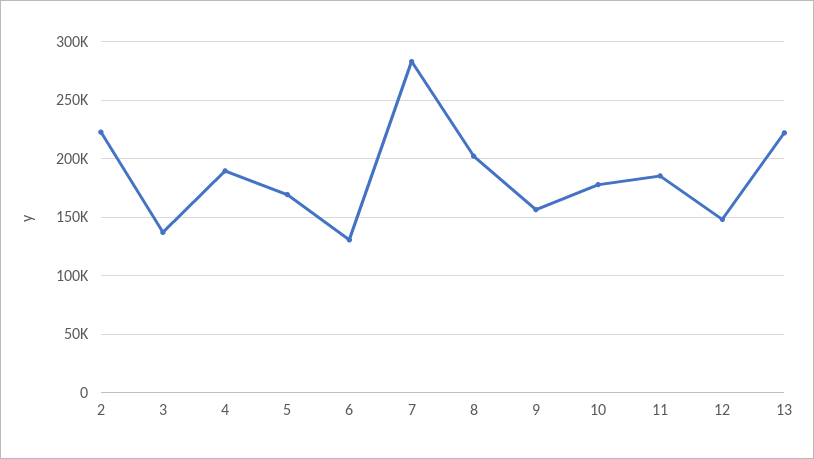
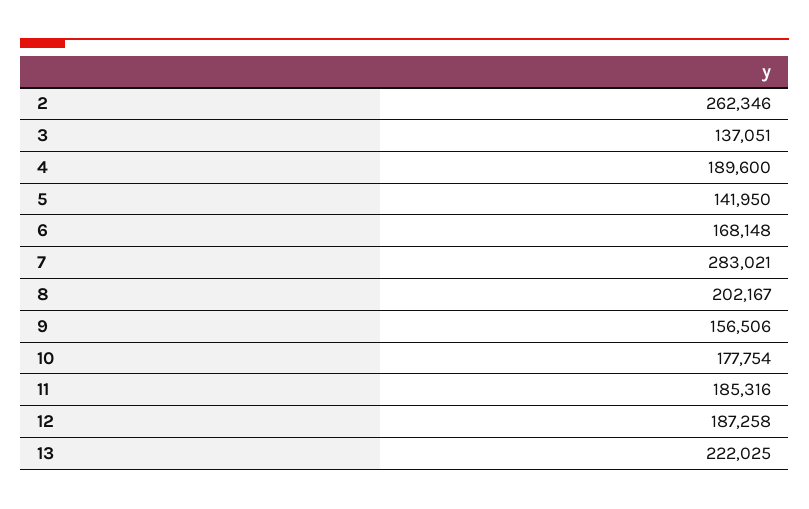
2: 220000 -> 262346
5: 170000 -> 141950
6: 130000 -> 168148
12: 150000 -> 187258

